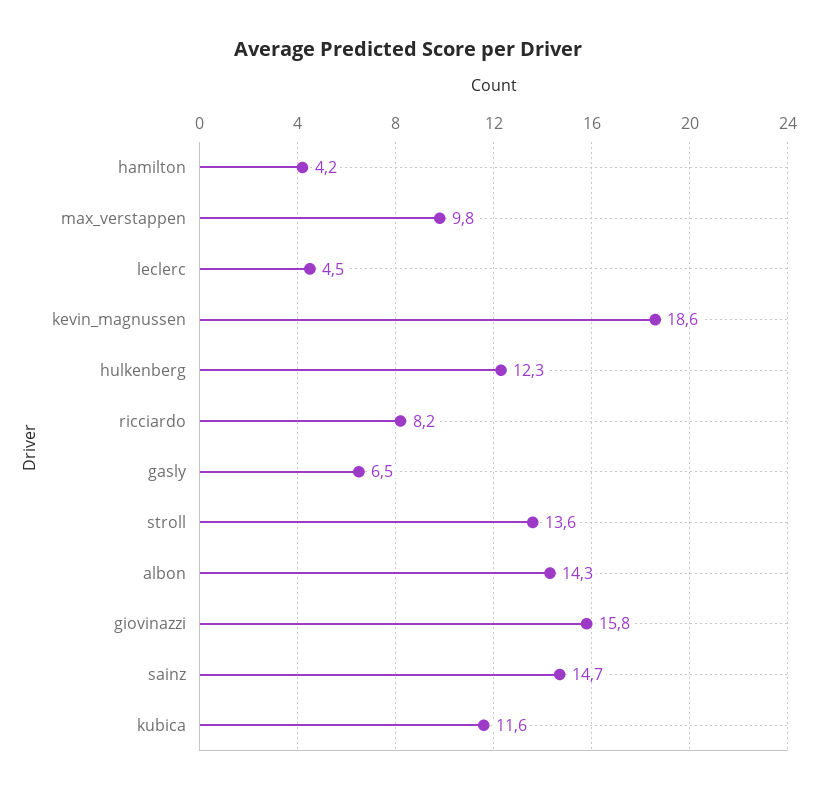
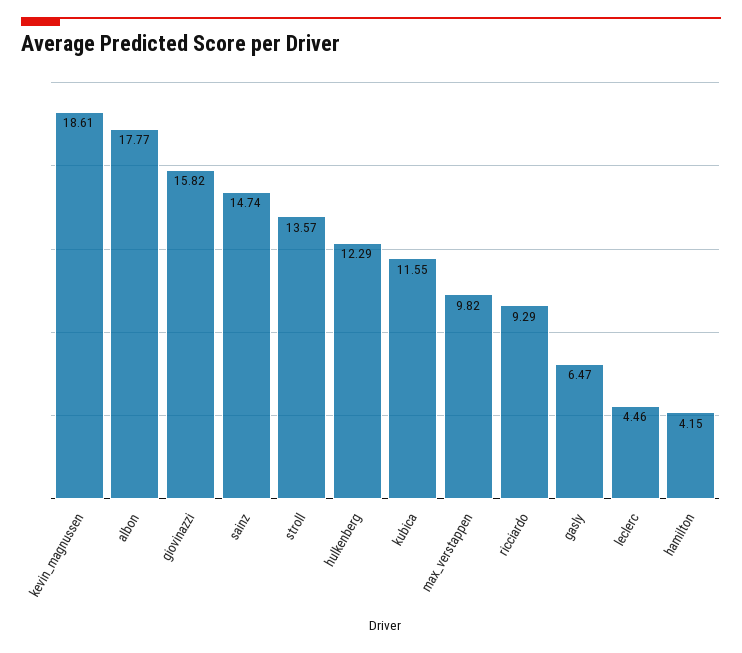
ricciardo: 8.2 -> 9.29
albon: 14.3 -> 17.77

